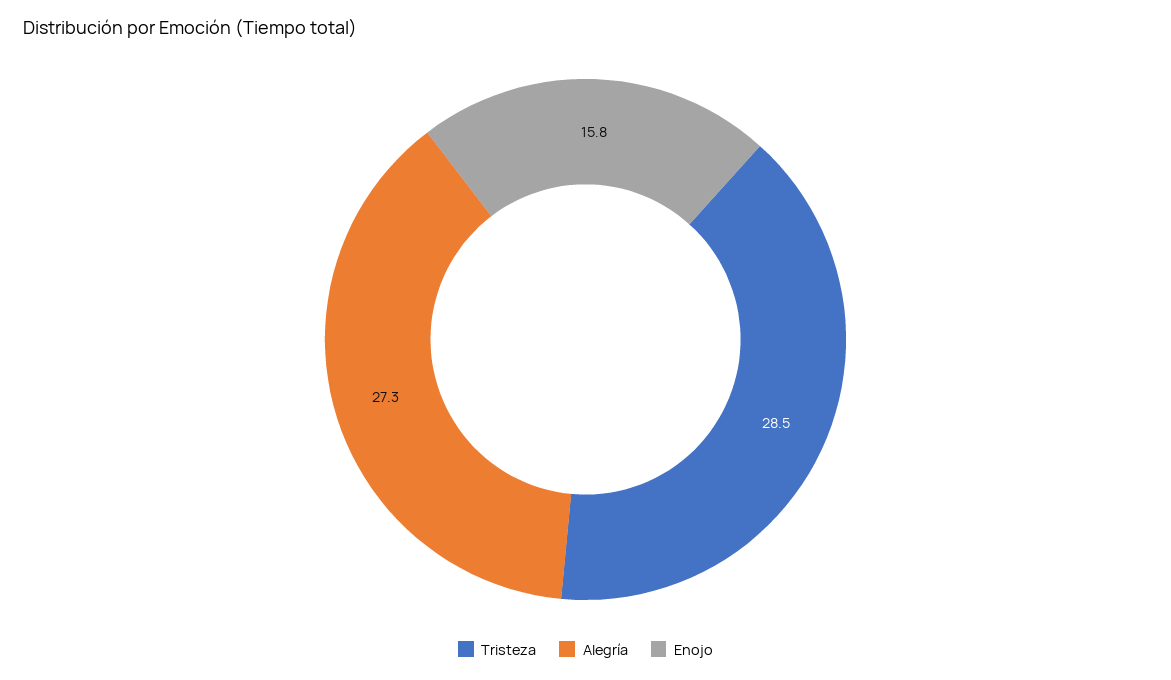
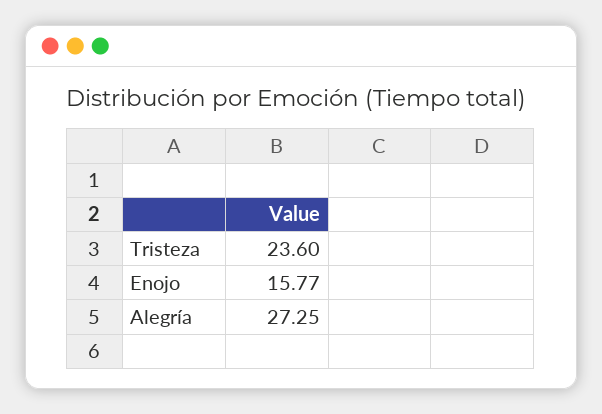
Tristeza: 28.5 -> 23.6

